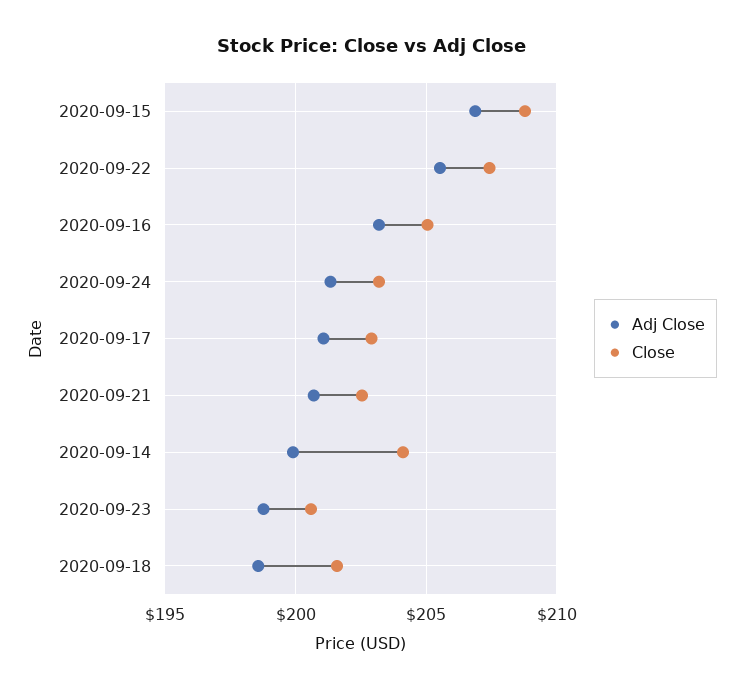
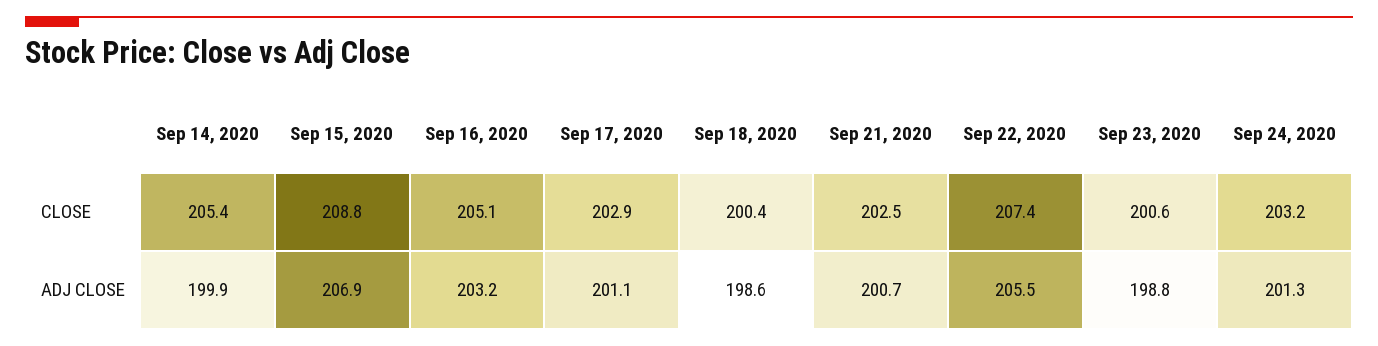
Close, 2020-09-14: 204 -> 205.4
Close, 2020-09-18: 201.5 -> 200.4

